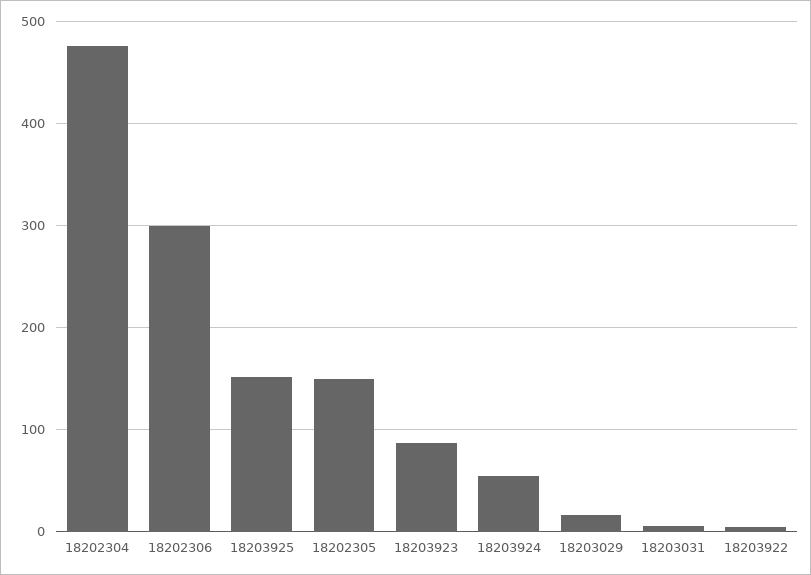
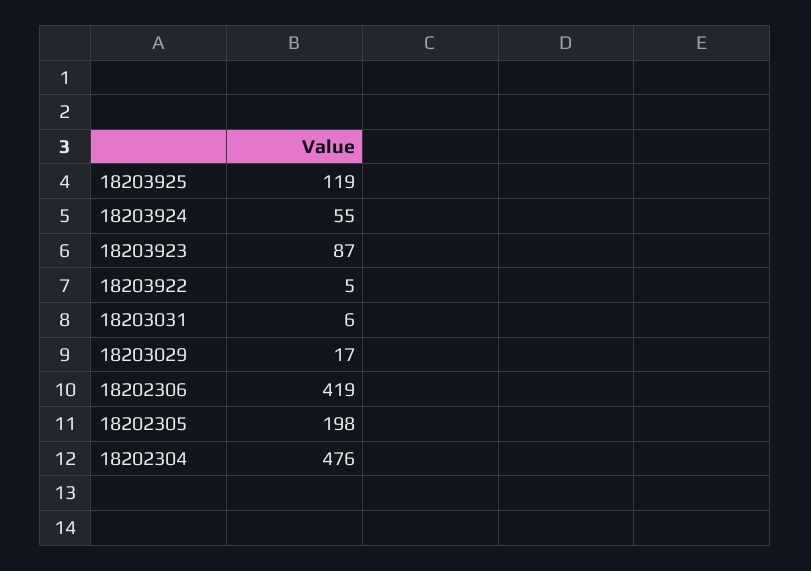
18202306: 300 -> 419
18203925: 150 -> 119
18202305: 150 -> 198

